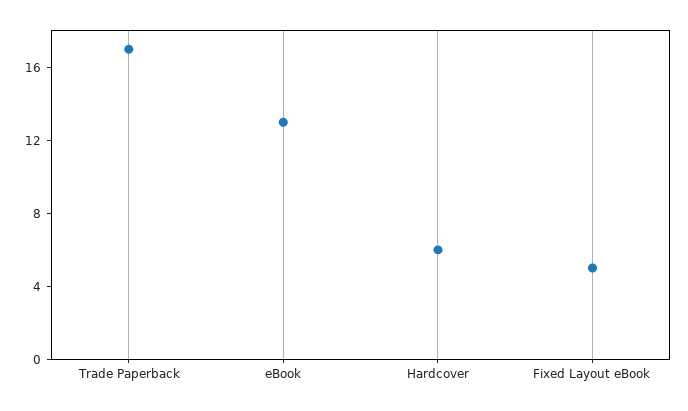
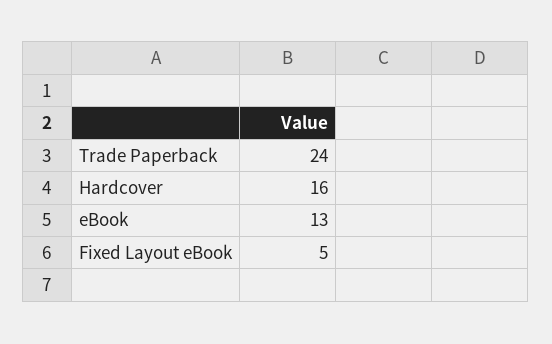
Trade Paperback: 17 -> 24
Hardcover: 6 -> 16

